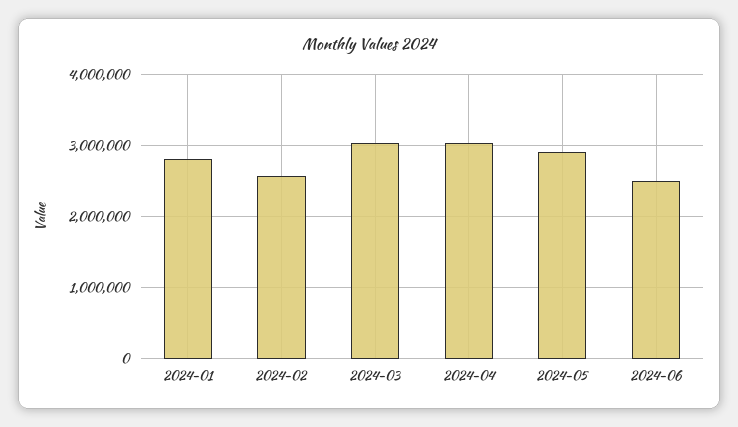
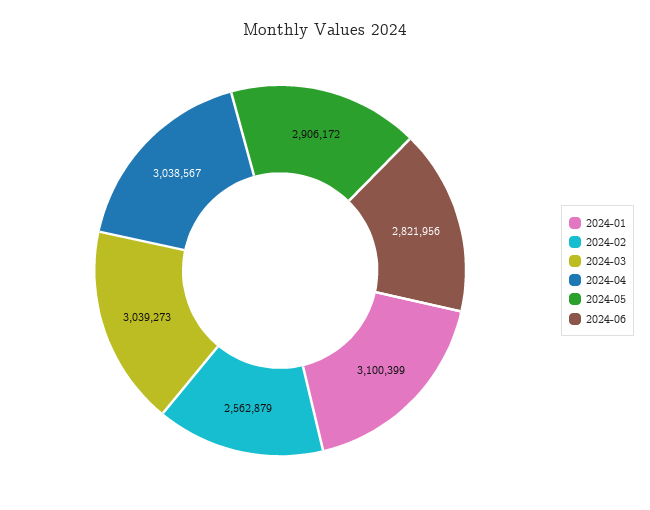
2024-01: 2800000 -> 3100399
2024-06: 2500000 -> 2821956

